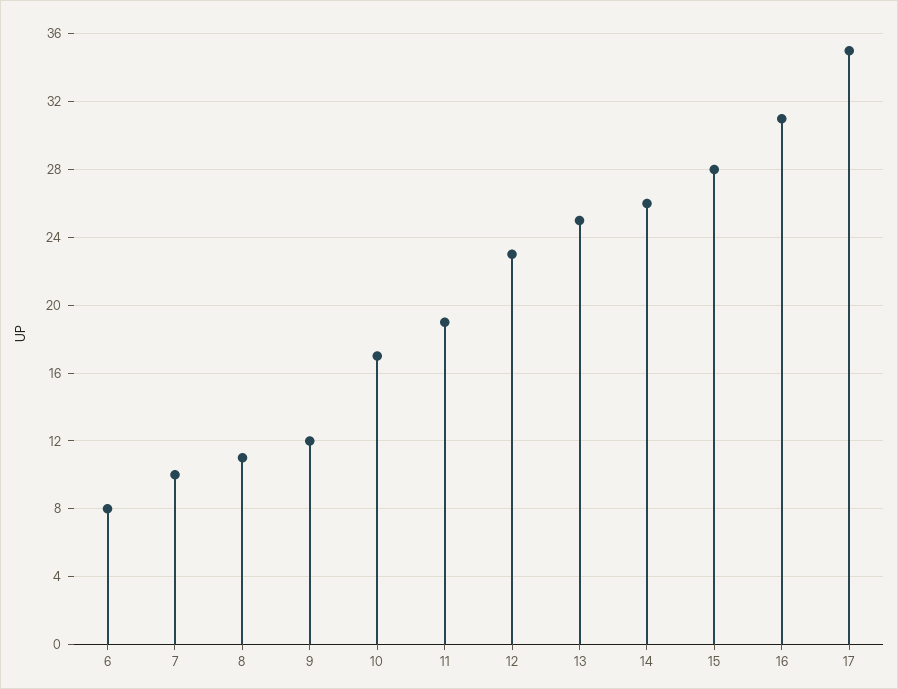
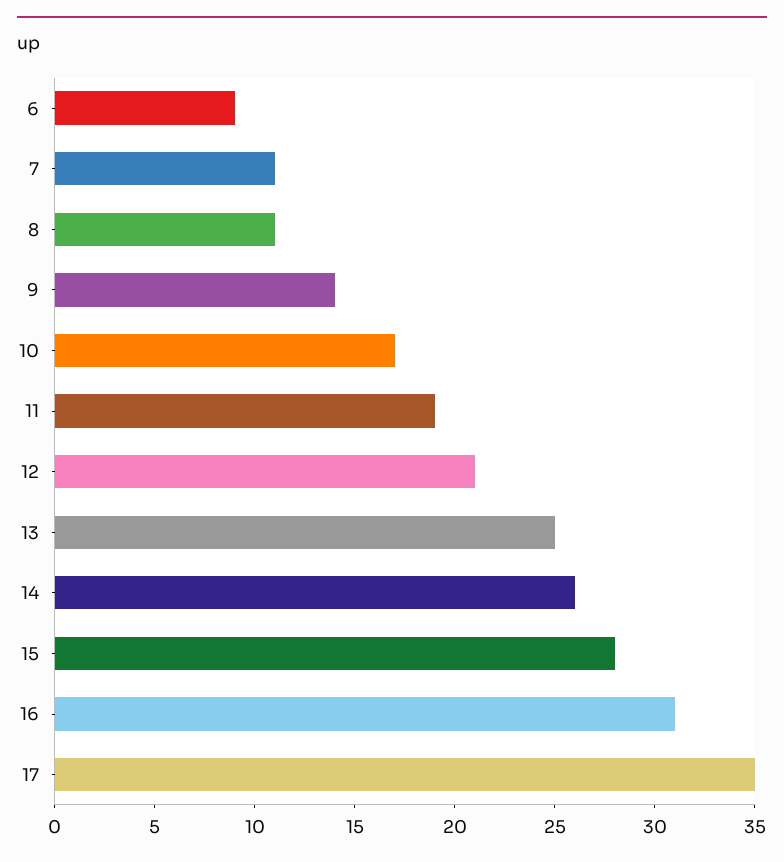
6: 8 -> 9
7: 10 -> 11
9: 12 -> 14
12: 23 -> 21

